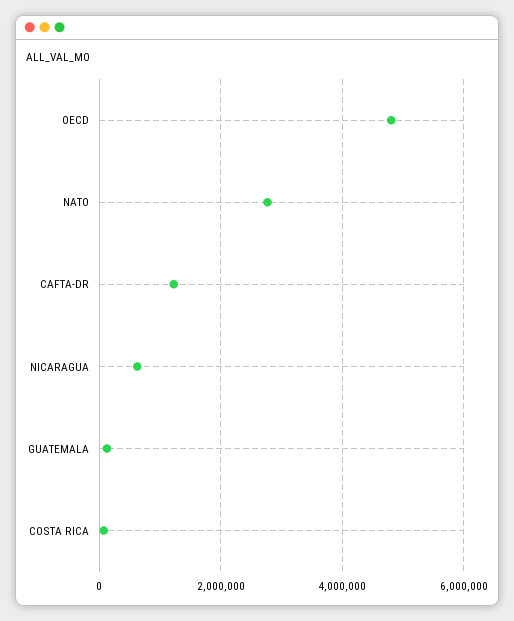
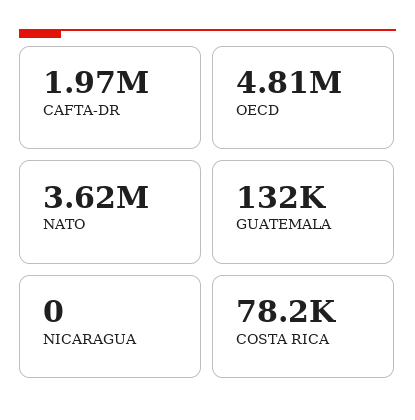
NATO: 2800000 -> 3620000
CAFTA-DR: 1200000 -> 1970000
NICARAGUA: 600000 -> 0

